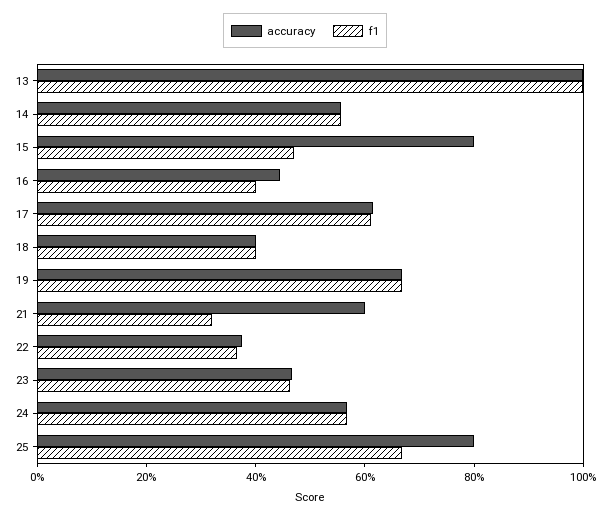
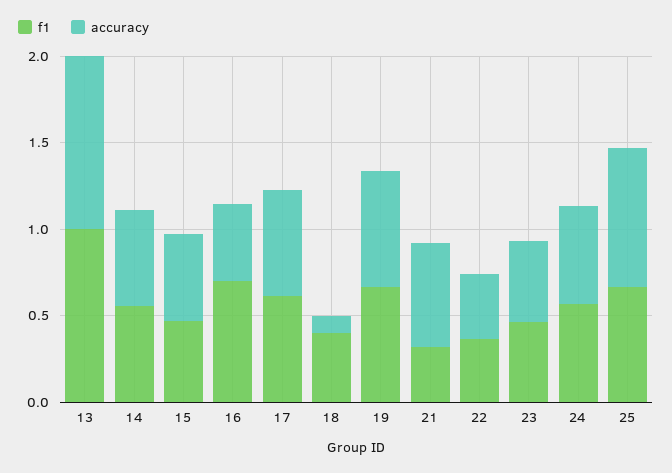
accuracy, 15: 0.8 -> 0.5
f1, 16: 0.4 -> 0.7
accuracy, 18: 0.4 -> 0.1

